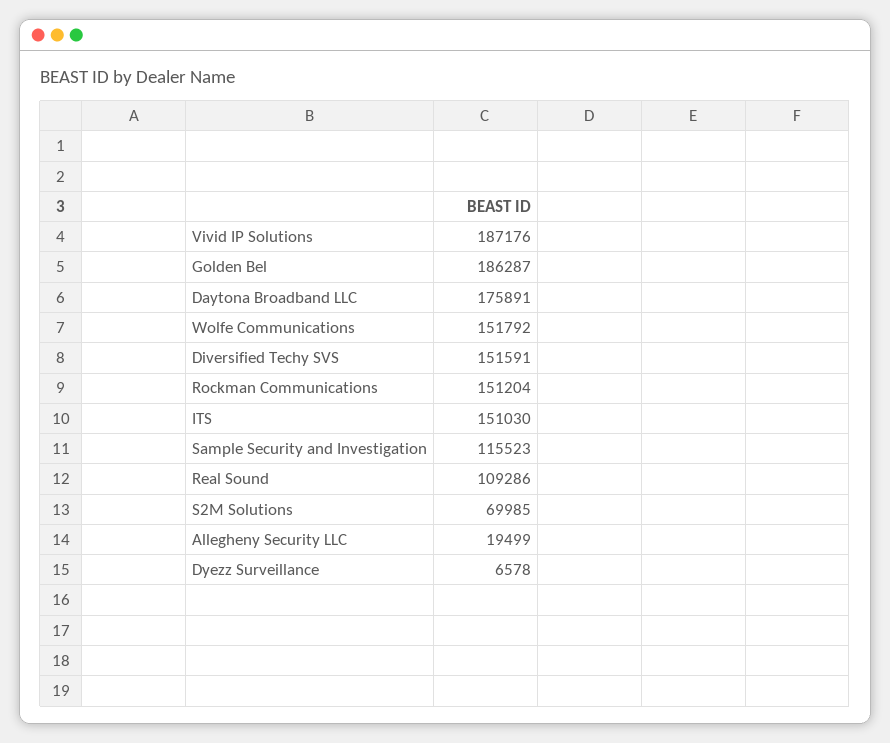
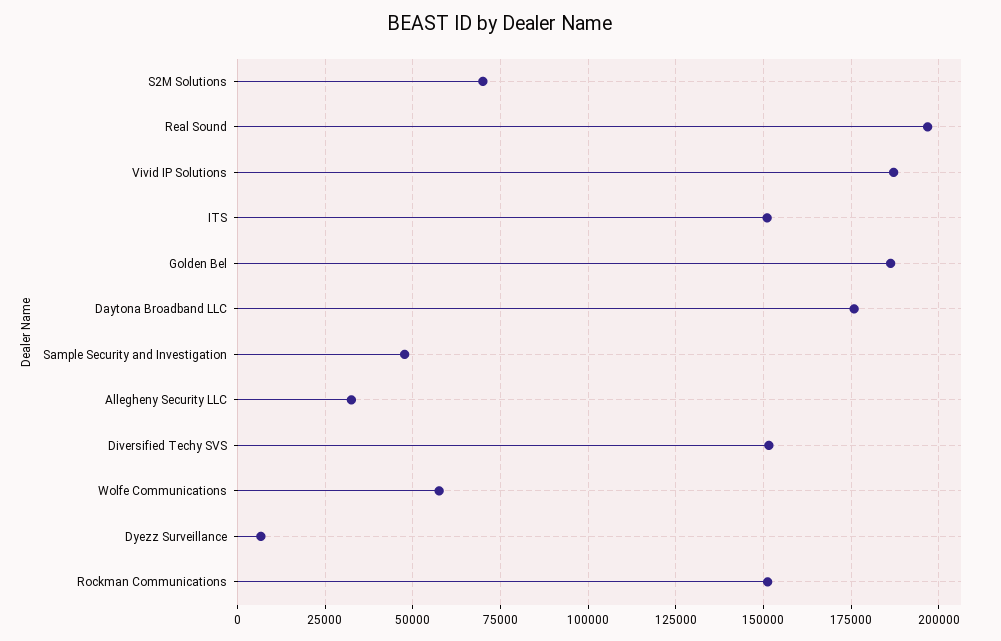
Wolfe Communications: 151792 -> 57500
Sample Security and Investigation: 115523 -> 47500
Real Sound: 109286 -> 197500
Allegheny Security LLC: 19499 -> 32500

